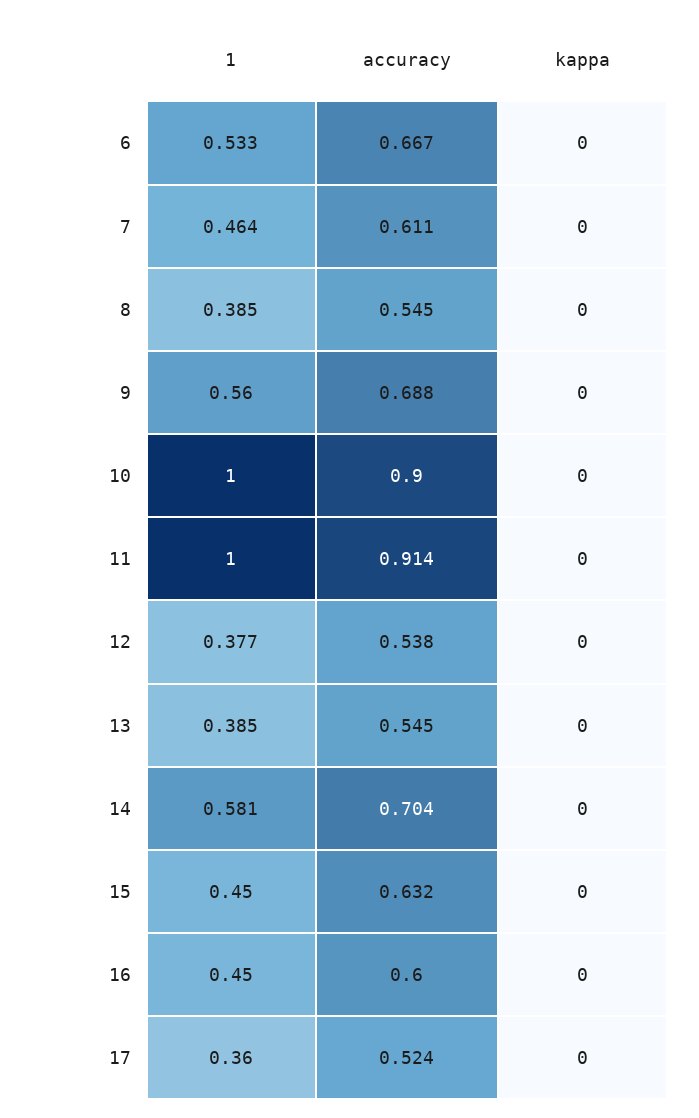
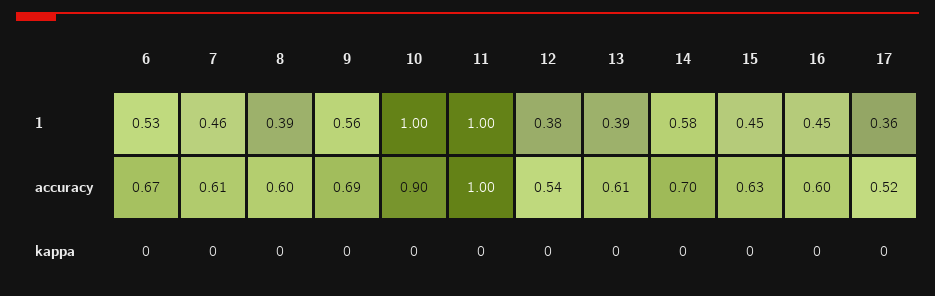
accuracy, 8: 0.545 -> 0.6
accuracy, 11: 0.914 -> 1
accuracy, 13: 0.545 -> 0.61

